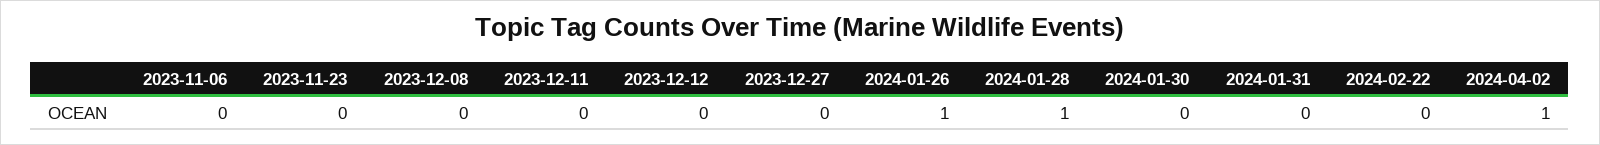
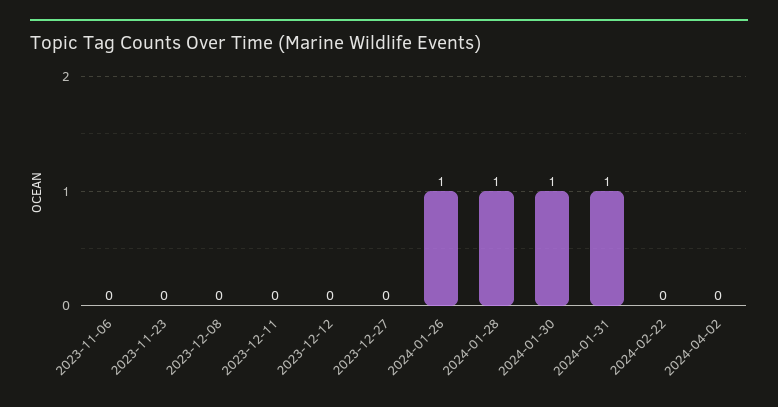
2024-01-30: 0 -> 1
2024-01-31: 0 -> 1
2024-04-02: 1 -> 0

